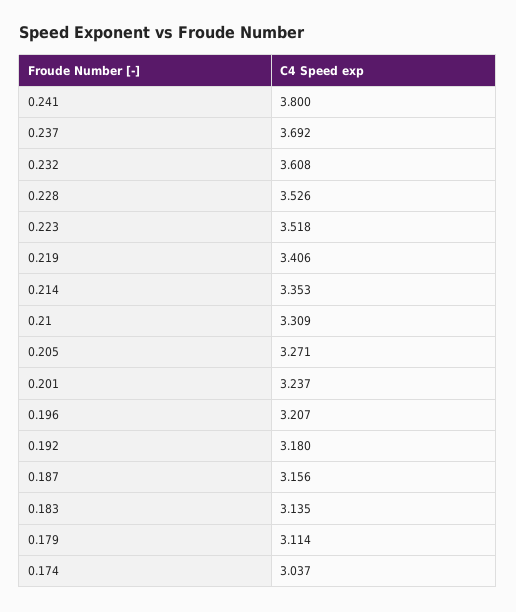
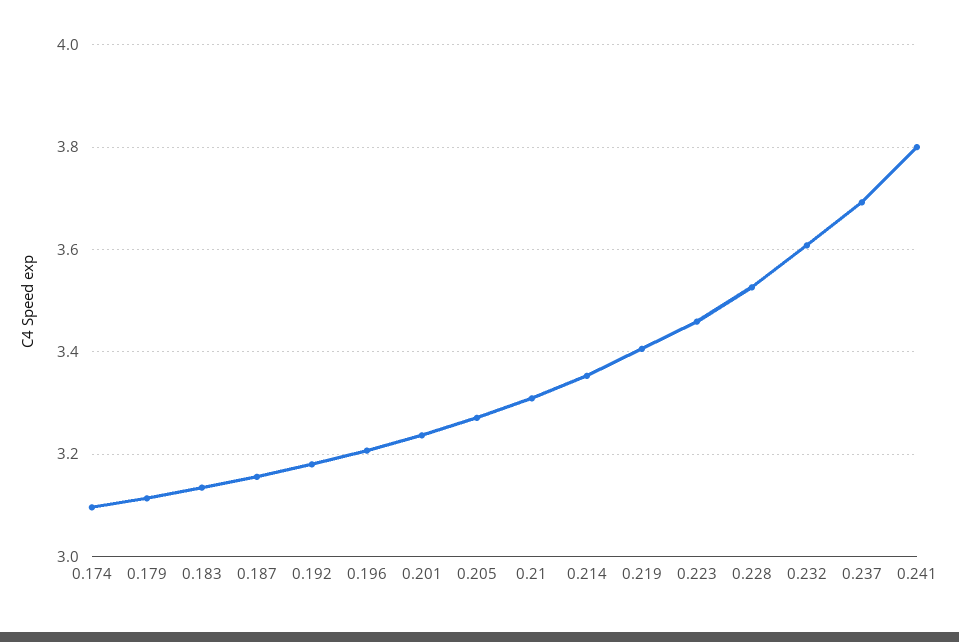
0.223: 3.518 -> 3.46
0.174: 3.037 -> 3.1

